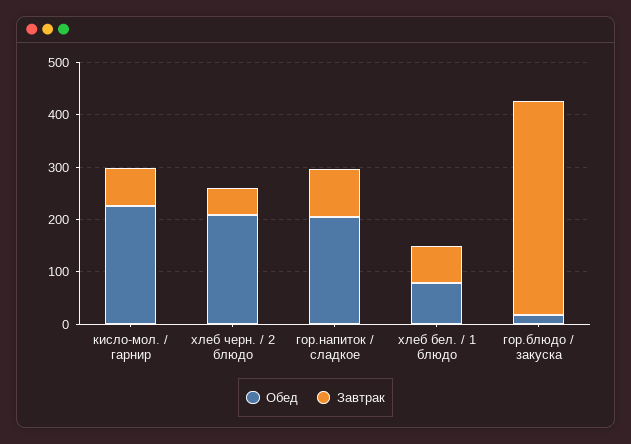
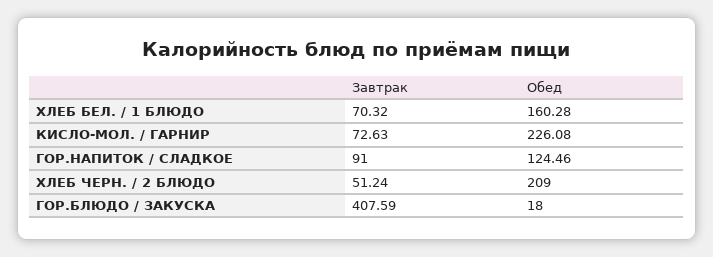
Обед, гор.напиток / сладкое: 200 -> 124.46
Обед, хлеб бел. / 1 блюдо: 80 -> 160.28

